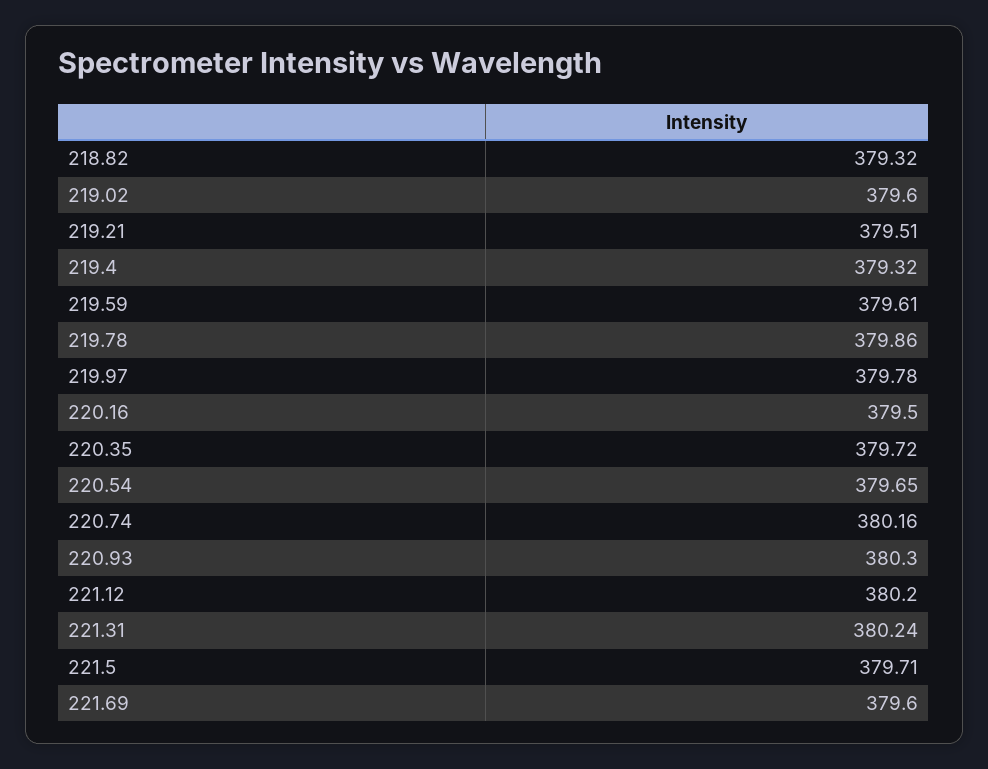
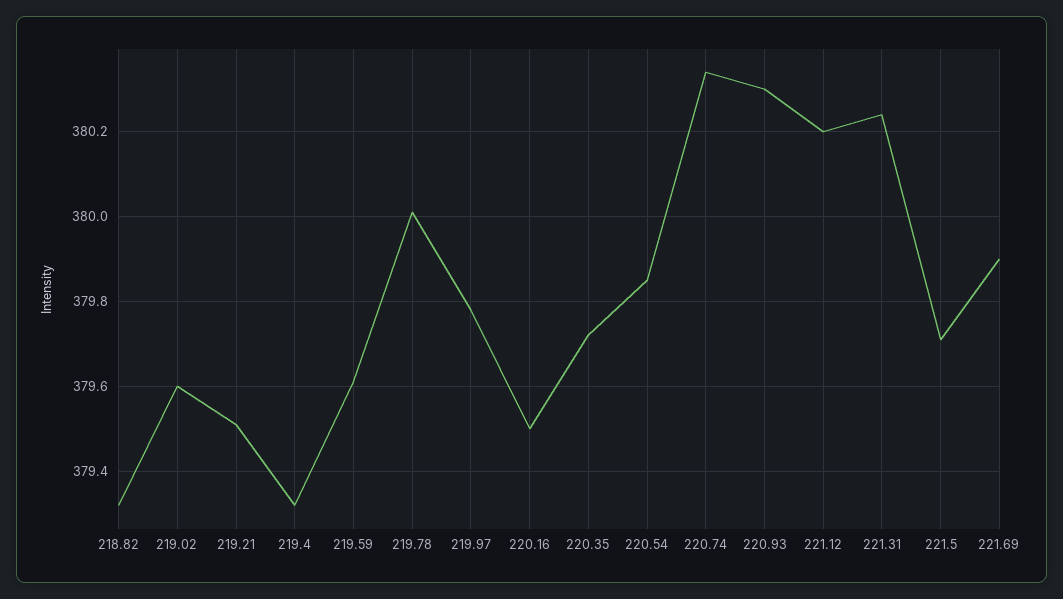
219.78: 379.86 -> 380
220.54: 379.65 -> 379.85
220.74: 380.16 -> 380.35
221.69: 379.6 -> 379.9

